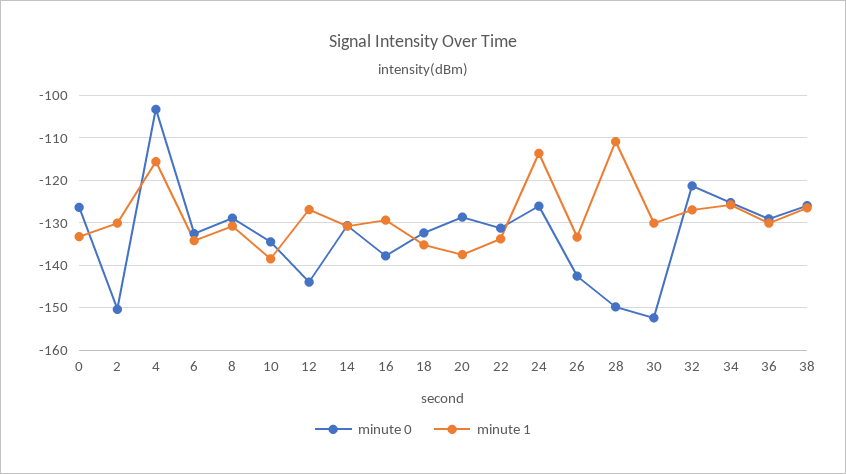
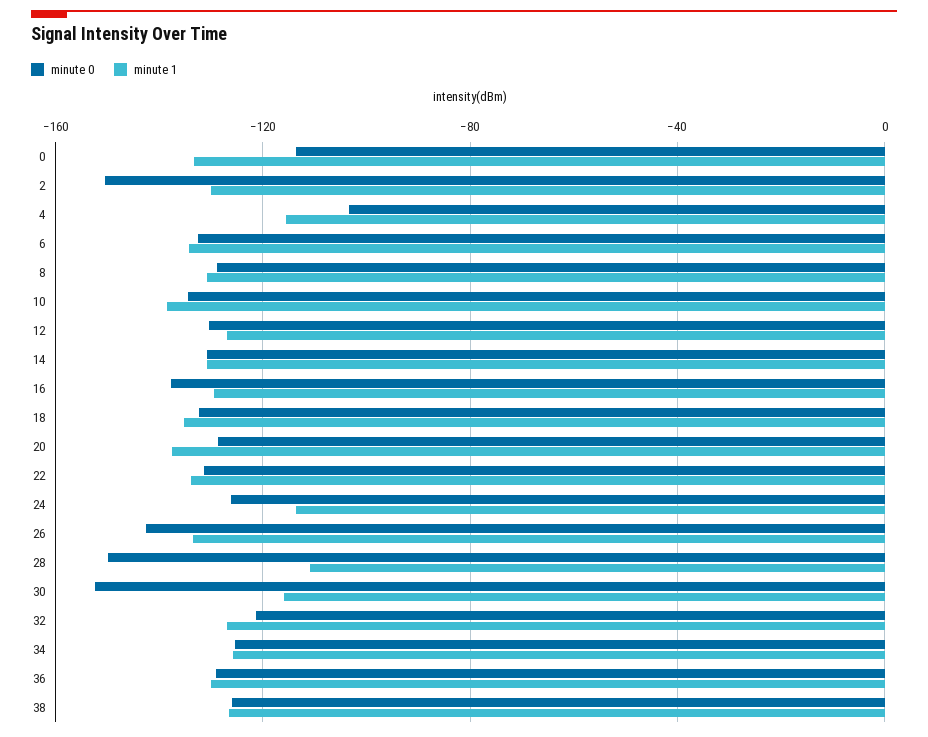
minute 0, 0: -126 -> -115
minute 0, 12: -144 -> -130
minute 1, 30: -130 -> -115

